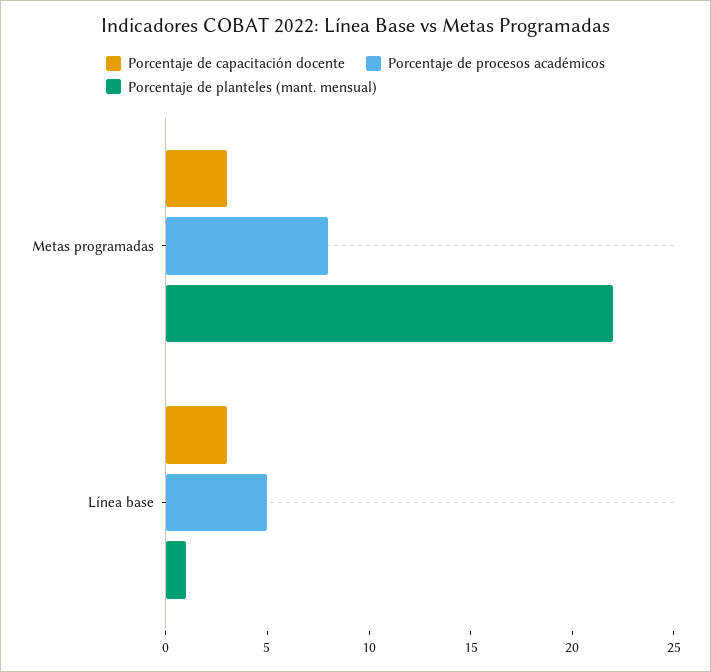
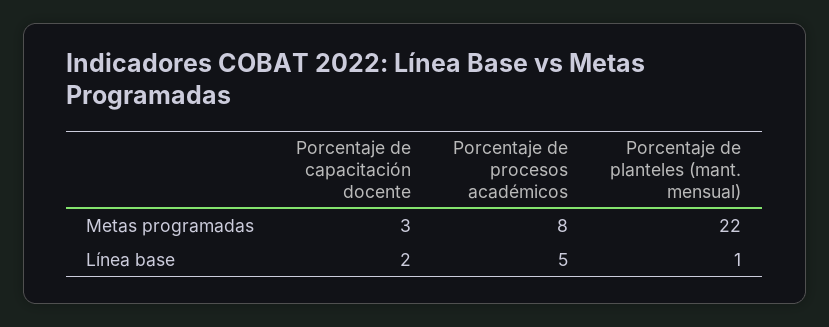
Porcentaje de capacitación docente, Línea base: 3 -> 2

